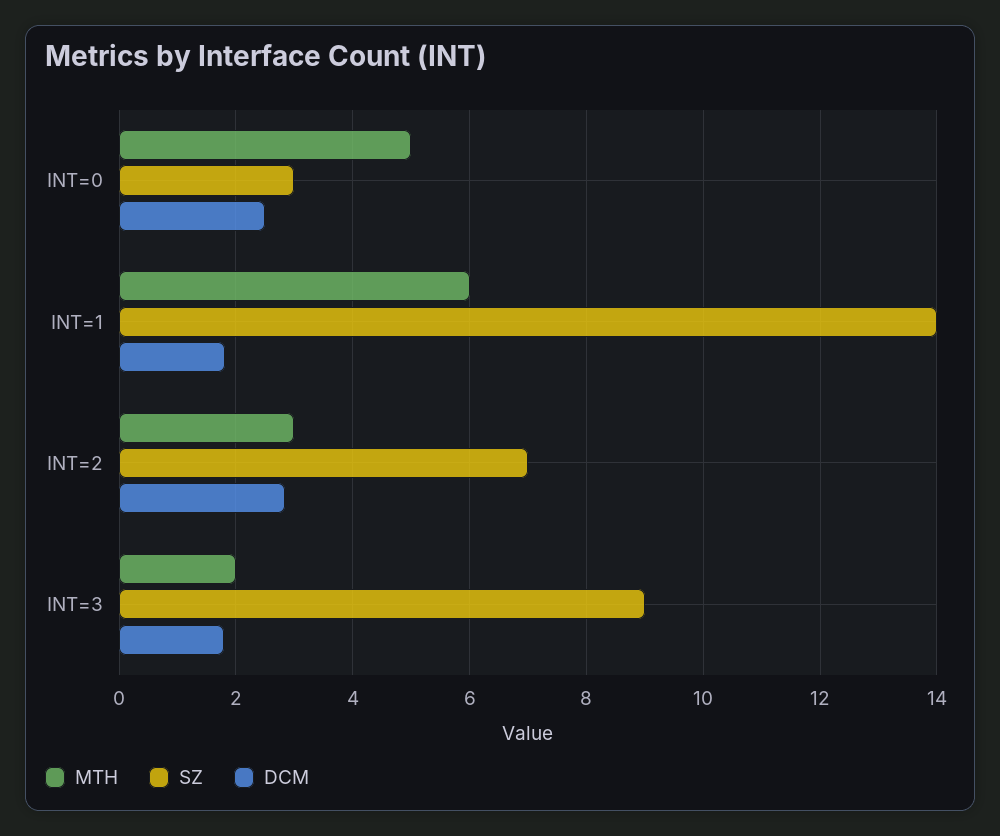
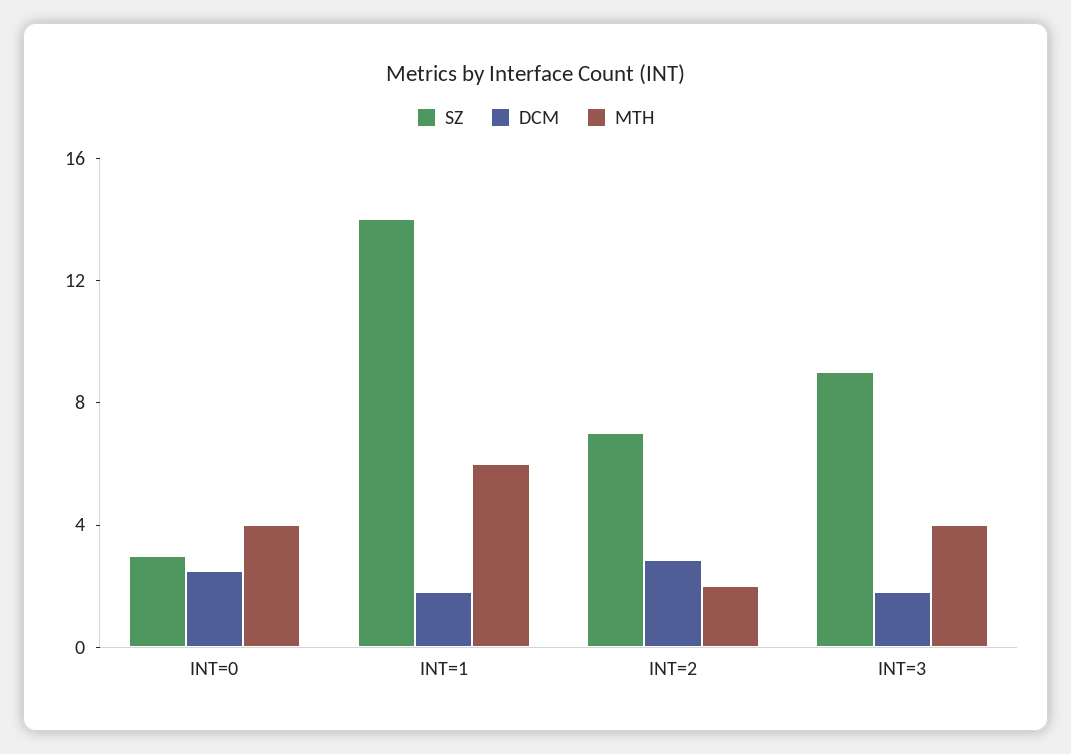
MTH, INT=0: 5 -> 4
MTH, INT=2: 3 -> 2
MTH, INT=3: 2 -> 4

